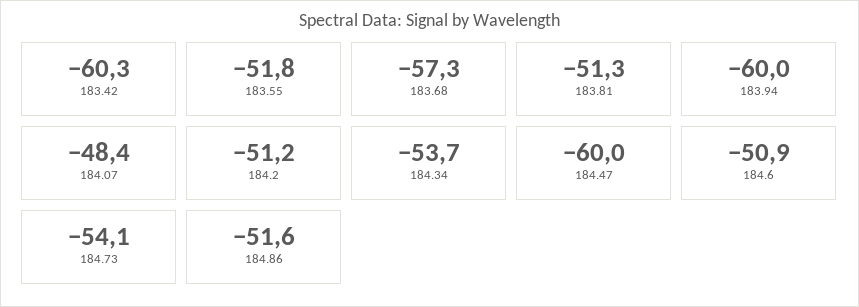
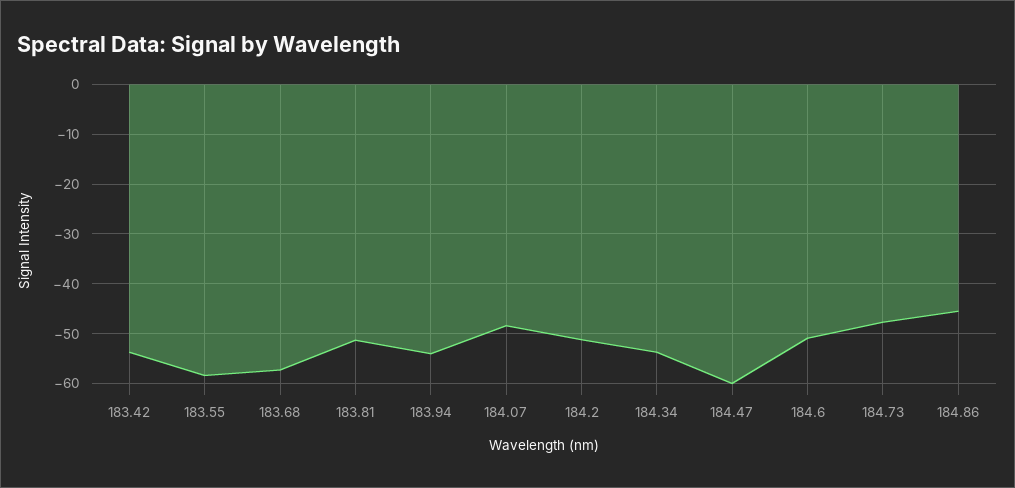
183.42: -60.3 -> -54
183.55: -51.8 -> -58
183.94: -60 -> -54
184.73: -54.1 -> -48
184.86: -51.6 -> -46

